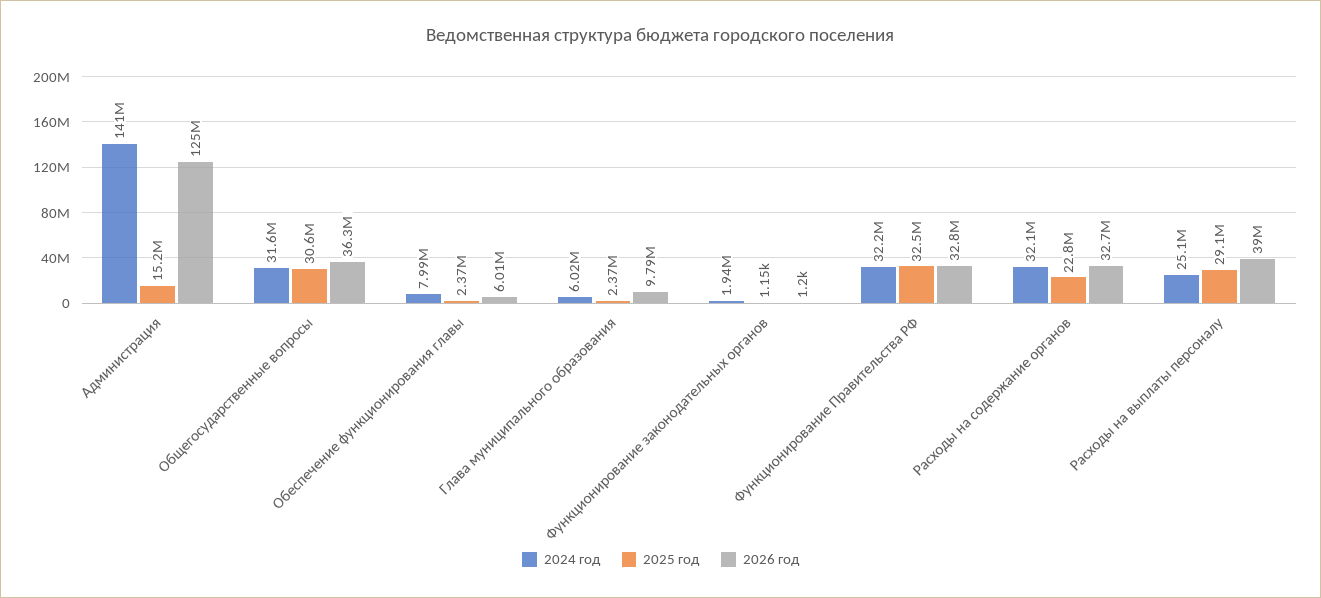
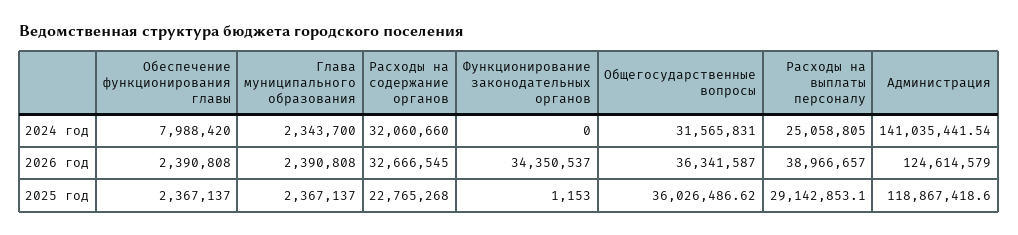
2025 год, Администрация: 15200000 -> 118867418.6
2025 год, Общегосударственные вопросы: 30600000 -> 36026486.62
2026 год, Обеспечение функционирования главы: 6010000 -> 2390808
2024 год, Глава муниципального образования: 6020000 -> 2343700
2026 год, Глава муниципального образования: 9790000 -> 2390808
2024 год, Функционирование законодательных органов: 1940000 -> 0
2026 год, Функционирование законодательных органов: 1200 -> 34350537
2024 год, Функционирование Правительства РФ: 32200000 -> none
2025 год, Функционирование Правительства РФ: 32500000 -> none
2026 год, Функционирование Правительства РФ: 32800000 -> none

